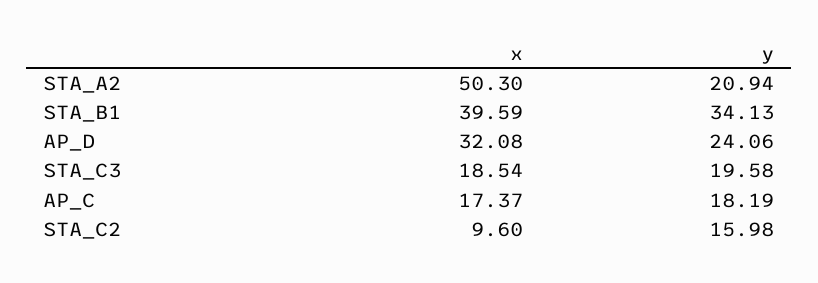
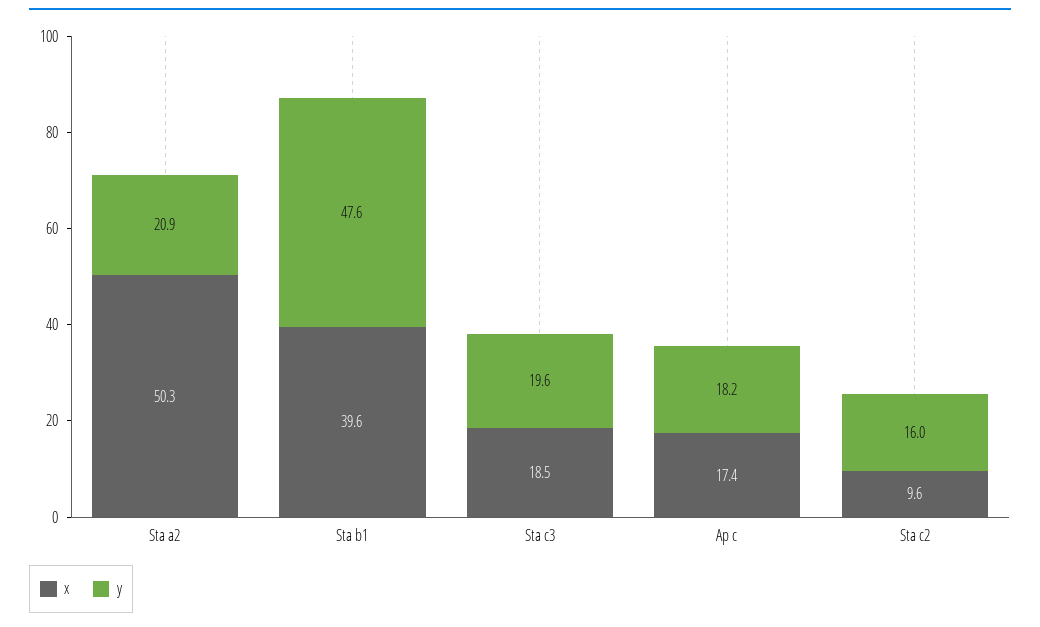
y, STA_B1: 34.13 -> 47.6
x, AP_D: 32.08 -> none
y, AP_D: 24.06 -> none

